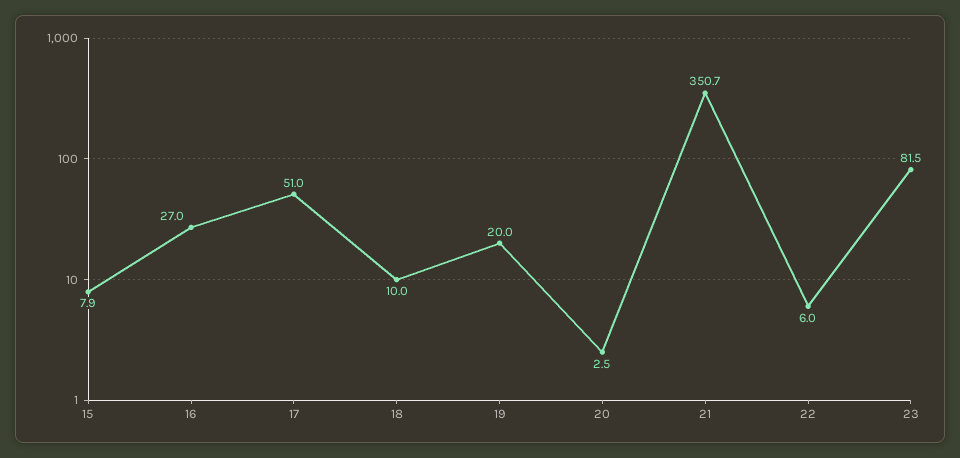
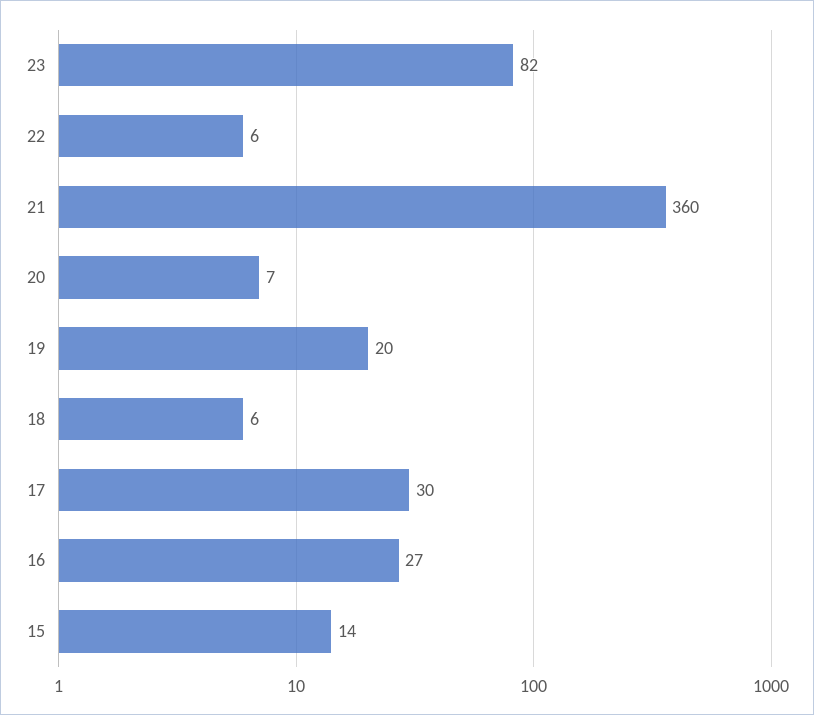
15: 7.9 -> 14
17: 51 -> 30
18: 10 -> 6
20: 2.5 -> 7
21: 350.7 -> 360

